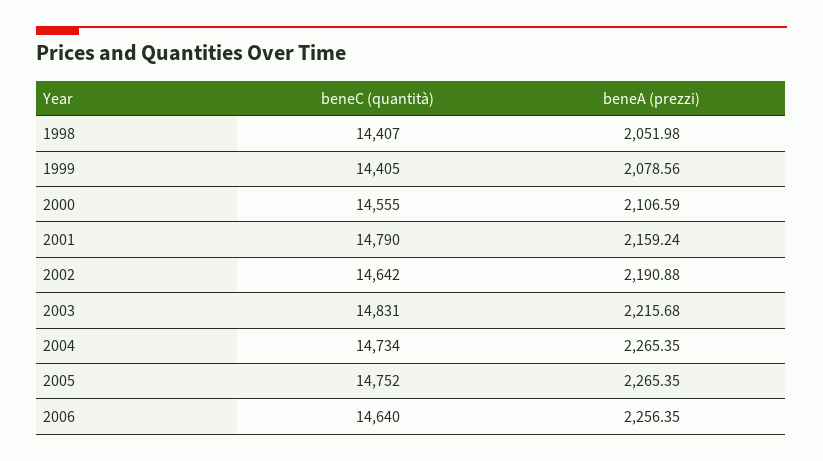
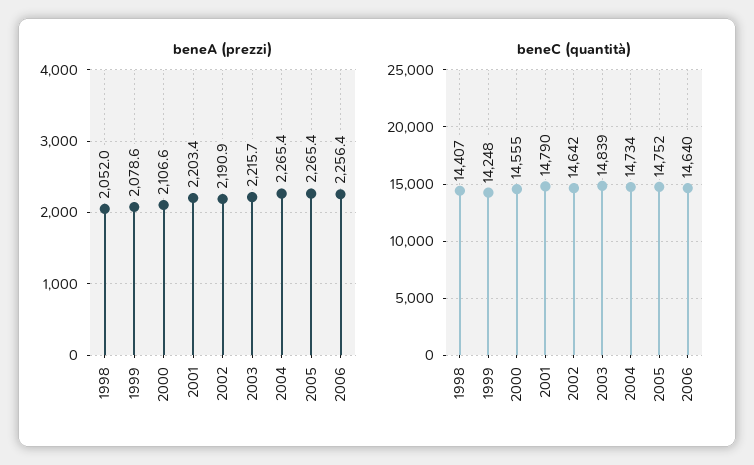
beneC (quantità), 1999: 14405 -> 14248
beneA (prezzi), 2001: 2159.24 -> 2203.4
beneC (quantità), 2003: 14831 -> 14839

